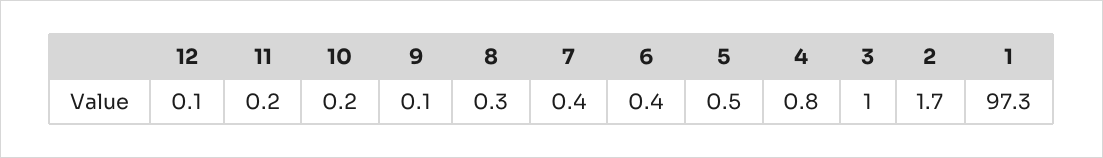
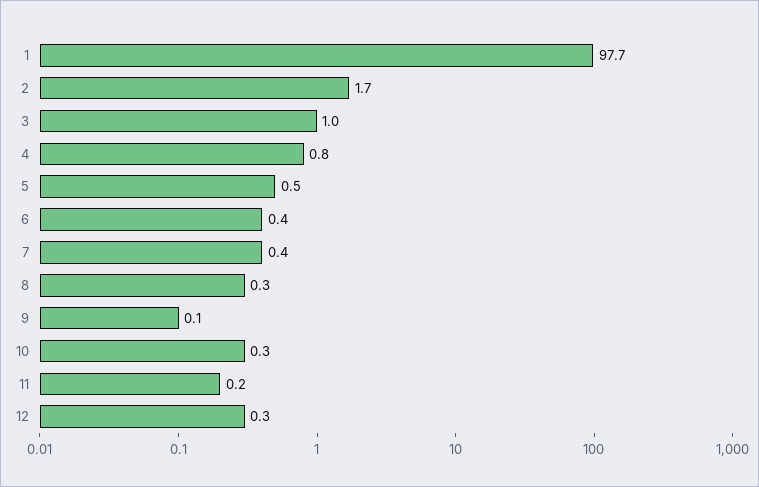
12: 0.1 -> 0.3
10: 0.2 -> 0.3
1: 97.3 -> 97.7

